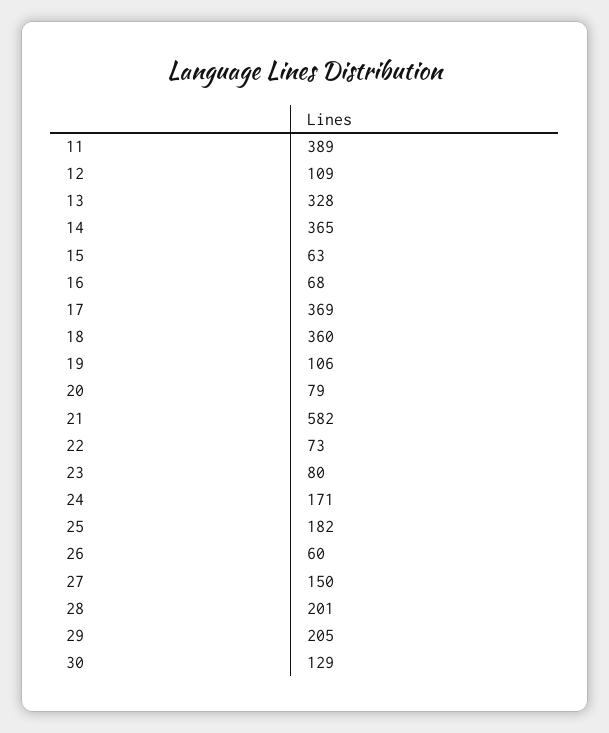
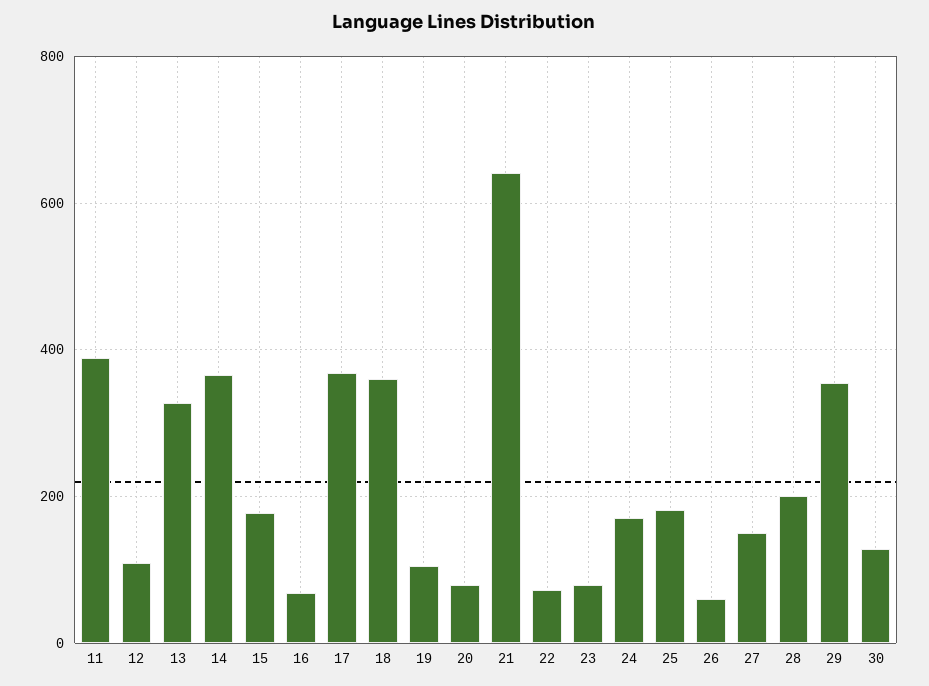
15: 63 -> 180
21: 582 -> 640
29: 205 -> 360

